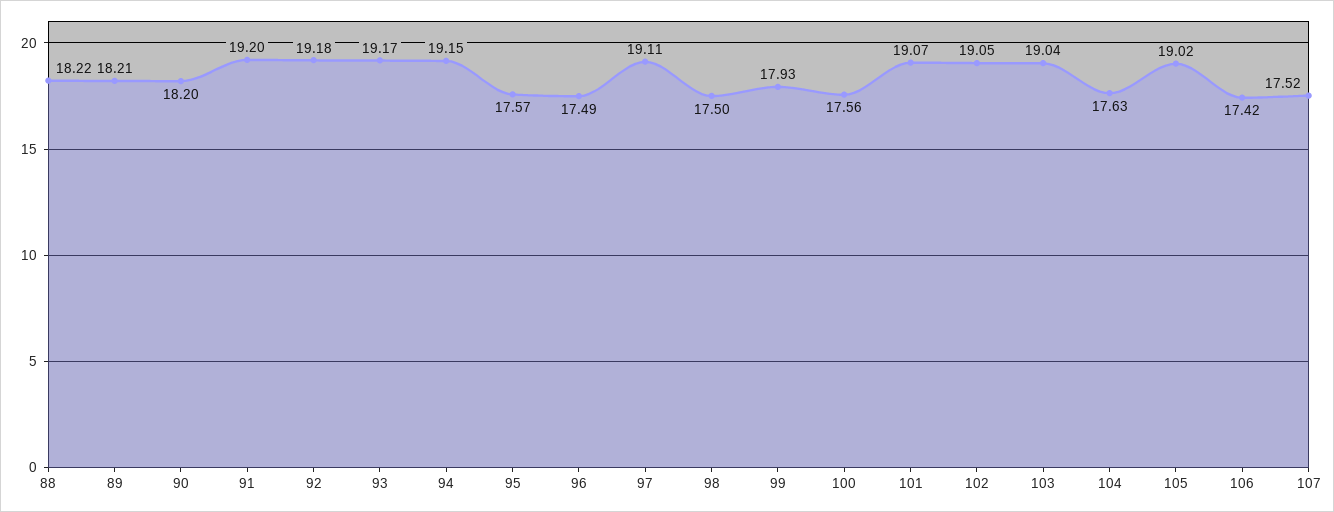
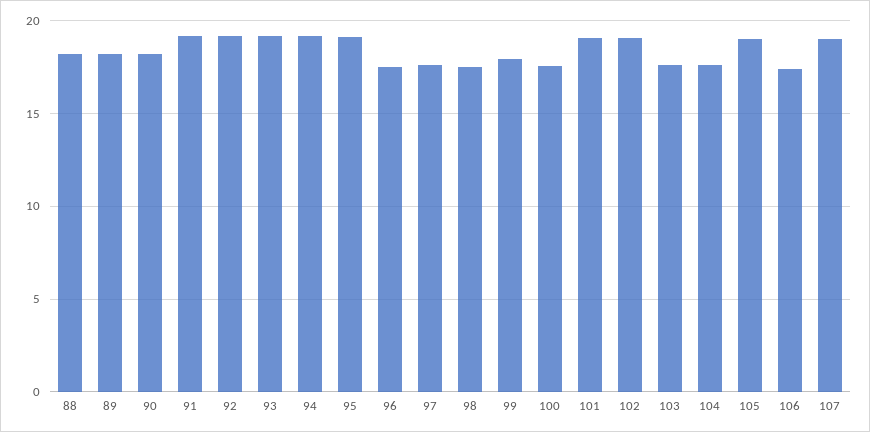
95: 17.57 -> 19
97: 19.11 -> 17.5
103: 19.04 -> 17.5
107: 17.52 -> 19

